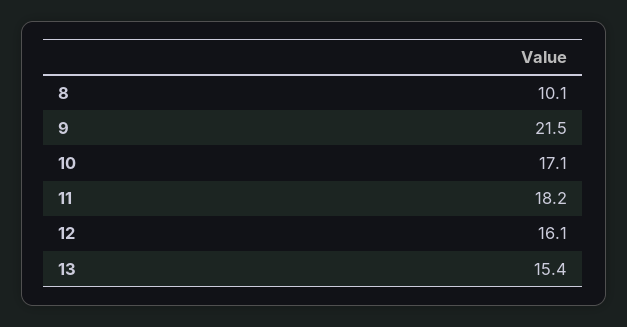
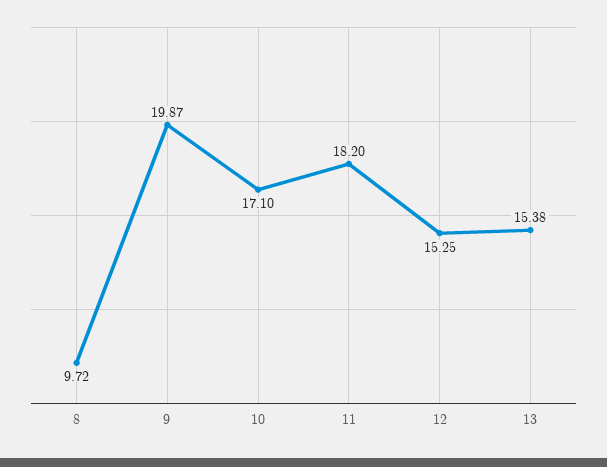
8: 10.1 -> 9.72
9: 21.5 -> 19.87
12: 16.1 -> 15.25

